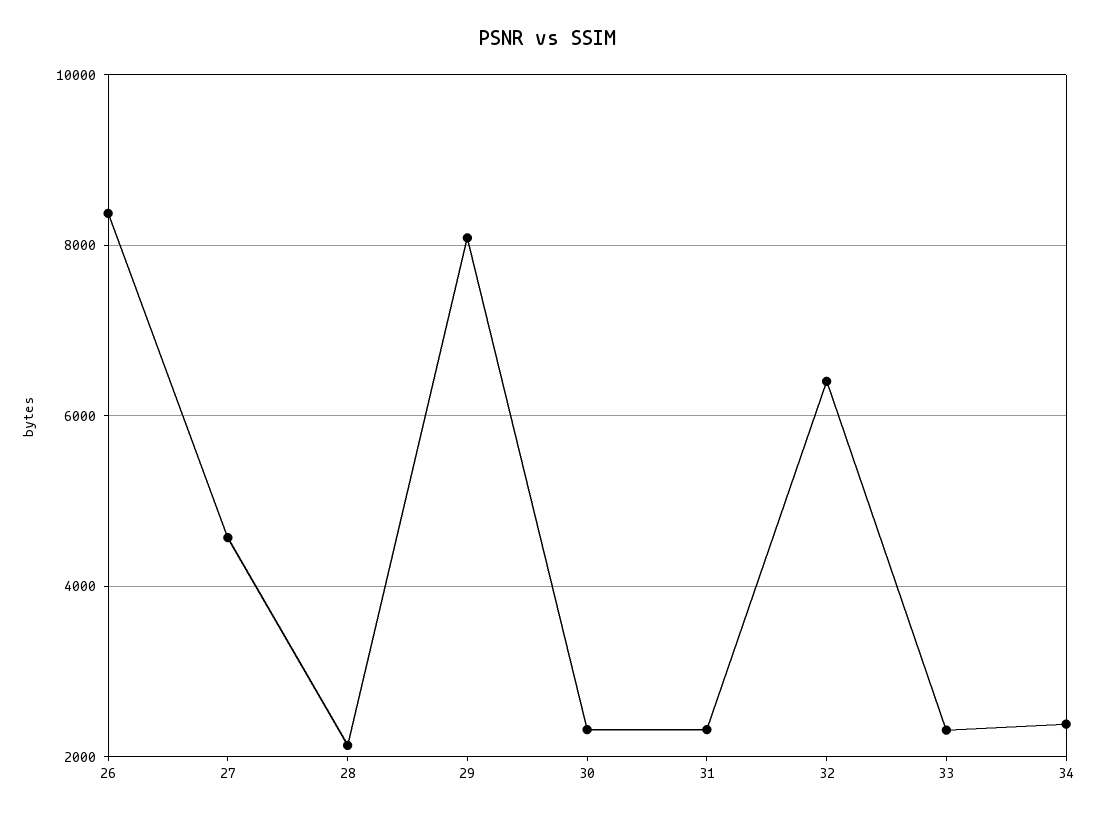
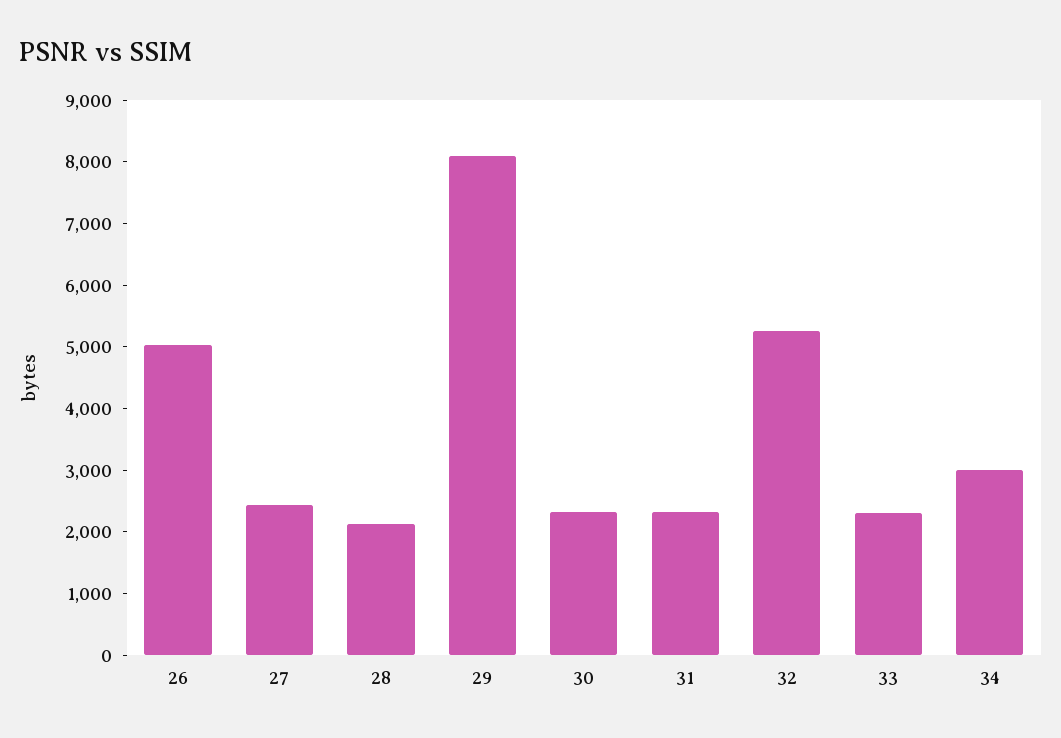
26: 8400 -> 5000
27: 4600 -> 2400
32: 6400 -> 5200
34: 2400 -> 3000

